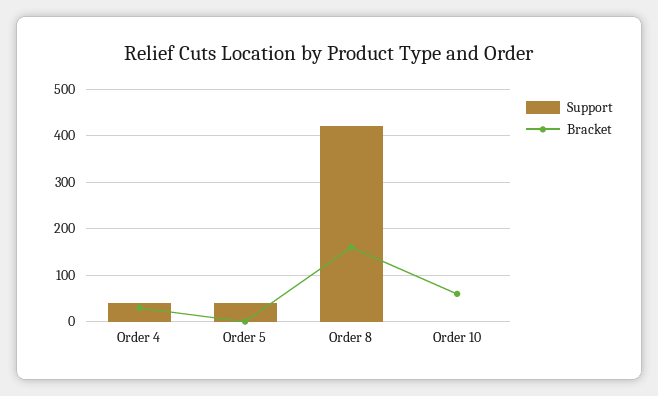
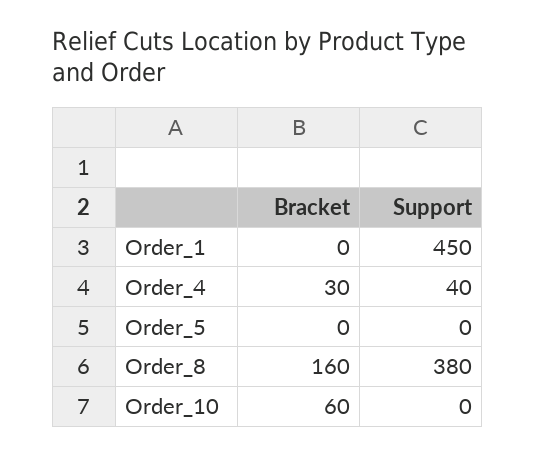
Support, Order 5: 40 -> 0
Support, Order 8: 420 -> 380
Bracket, Order_1: none -> 0
Support, Order_1: none -> 450

